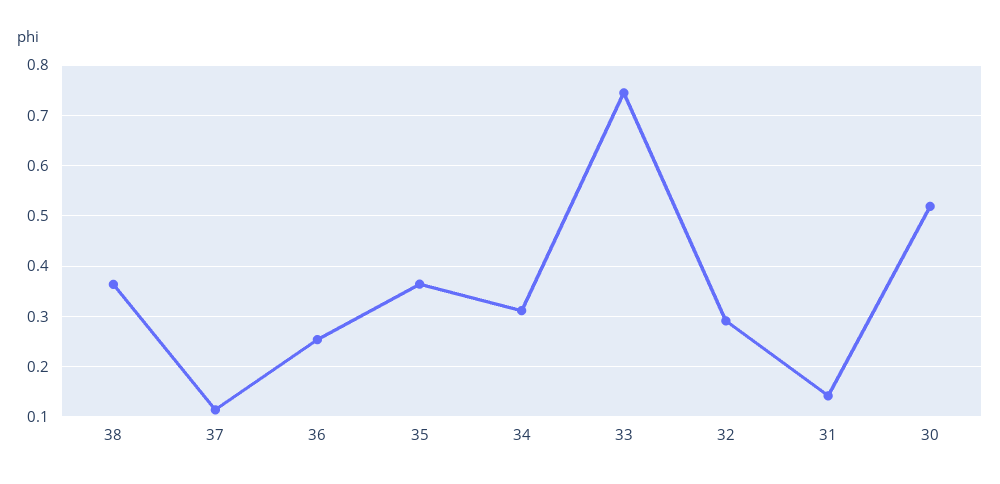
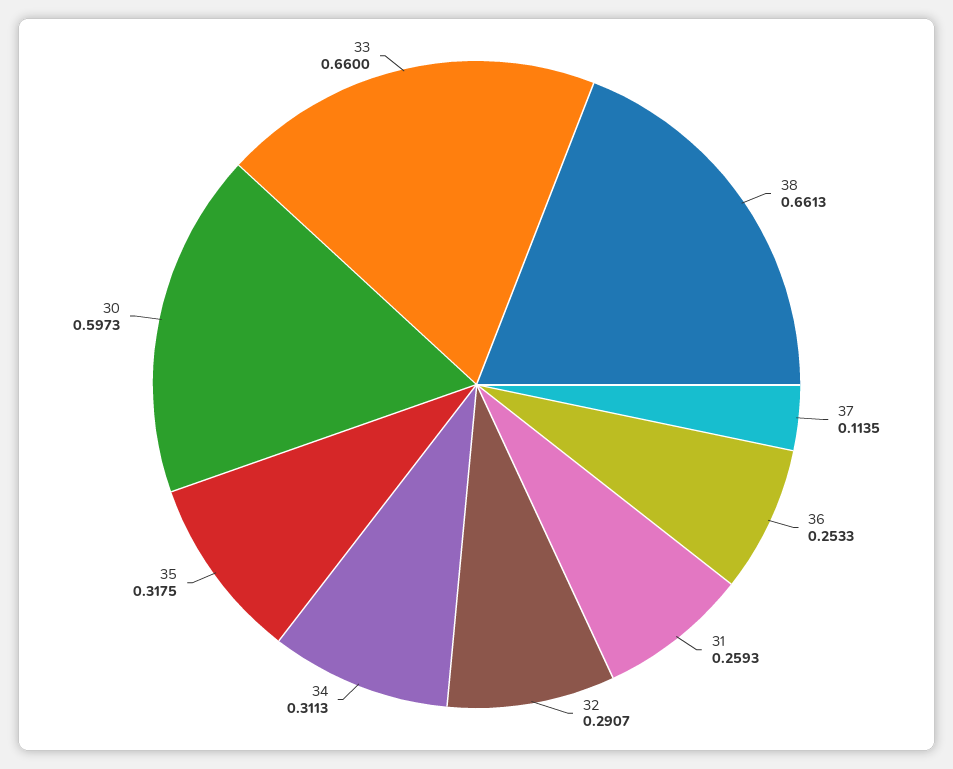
38: 0.36 -> 0.6613
35: 0.36 -> 0.3175
33: 0.74 -> 0.66
31: 0.14 -> 0.2593
30: 0.52 -> 0.5973

